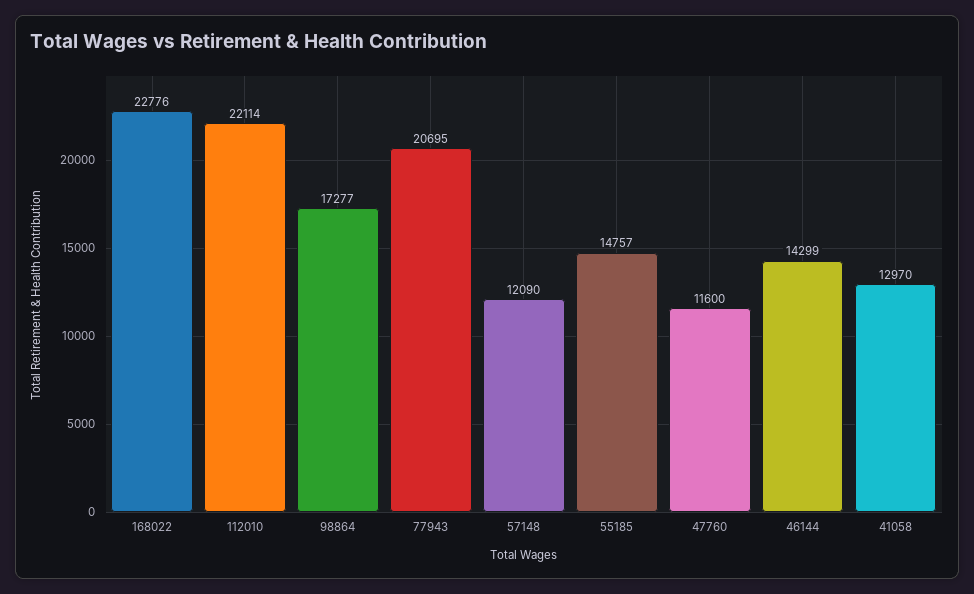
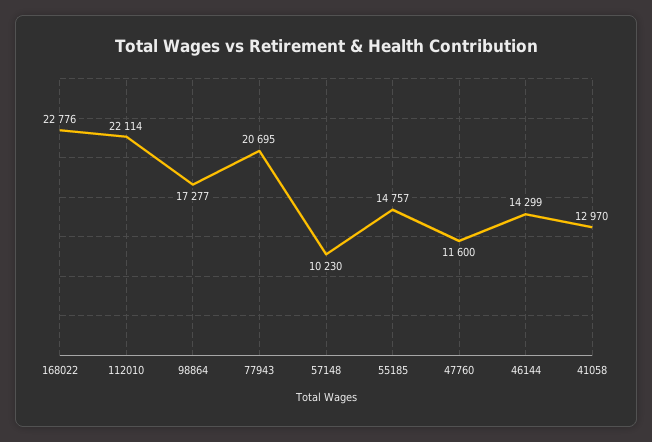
57148: 12090 -> 10230

